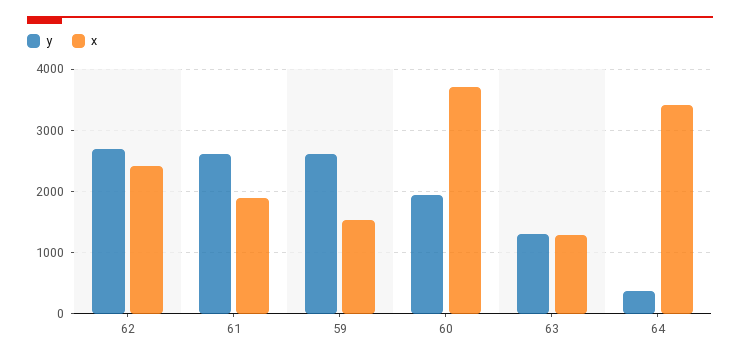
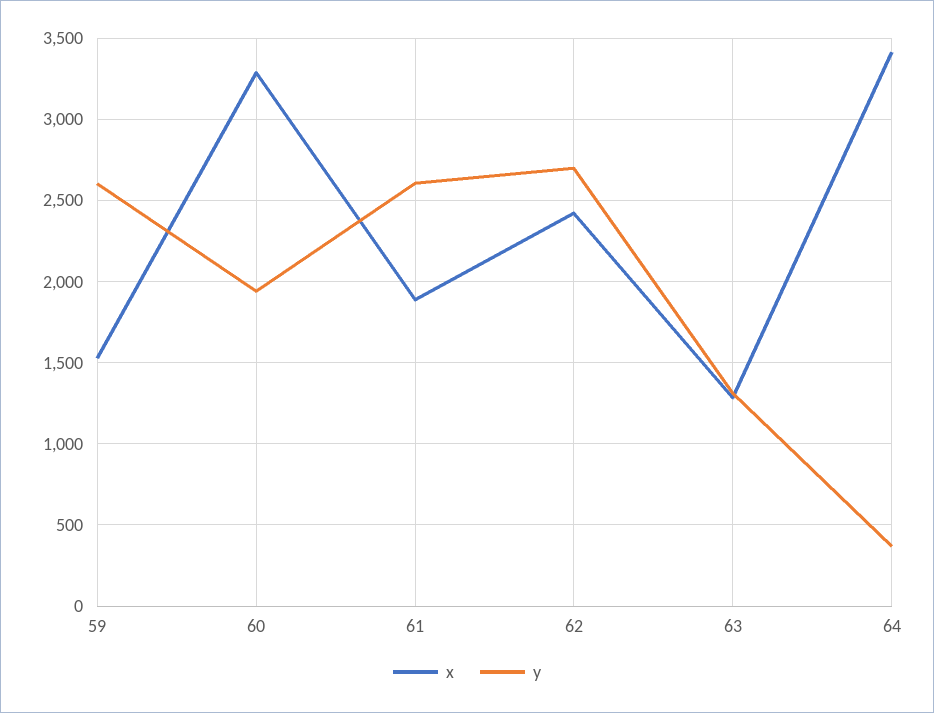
x, 60: 3700 -> 3300

